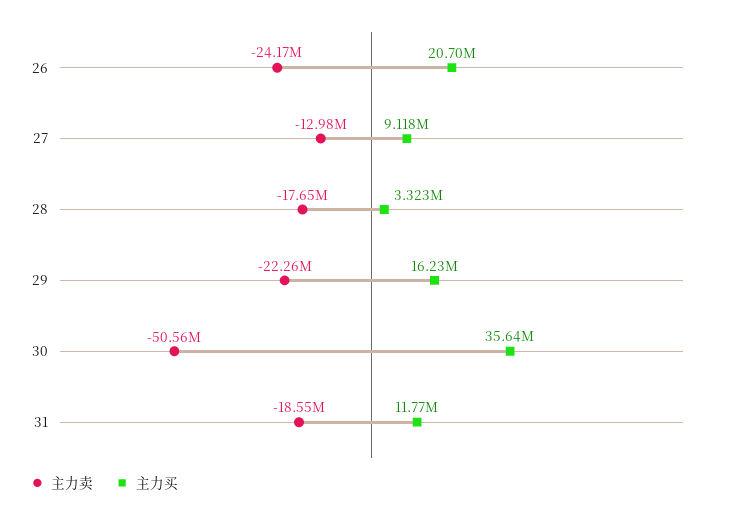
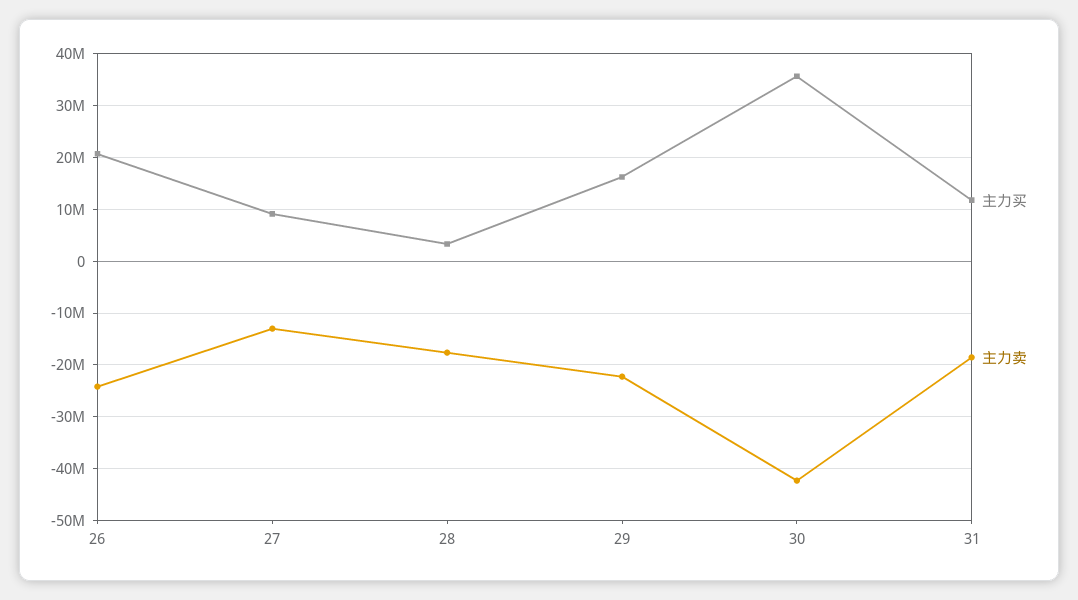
主力卖, 30: -50560000 -> -42000000

